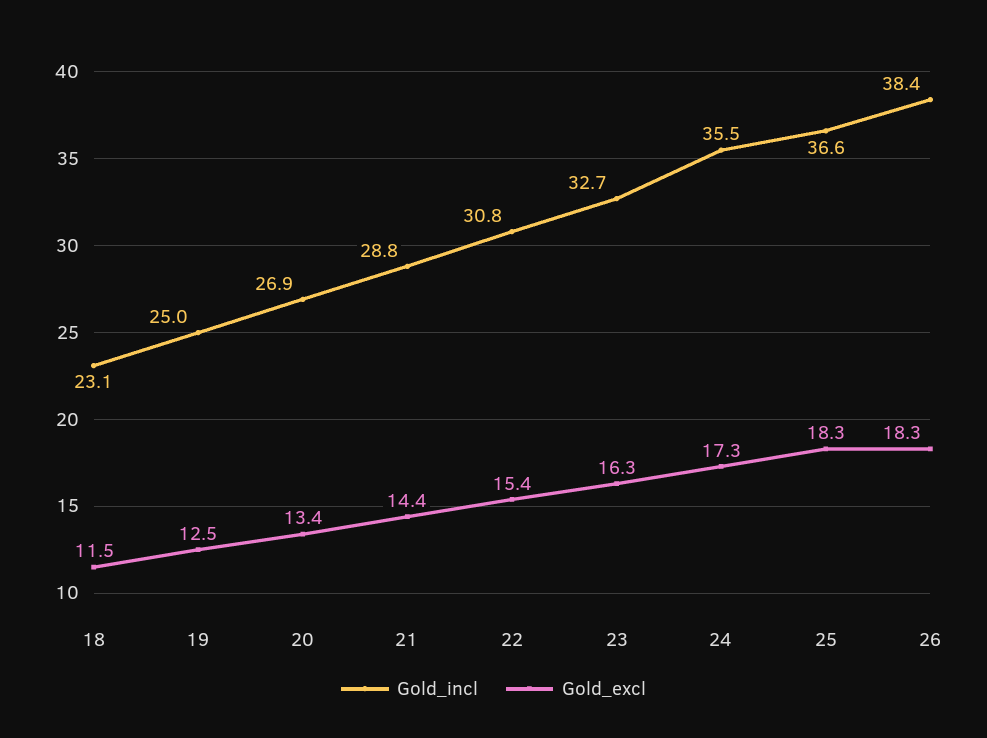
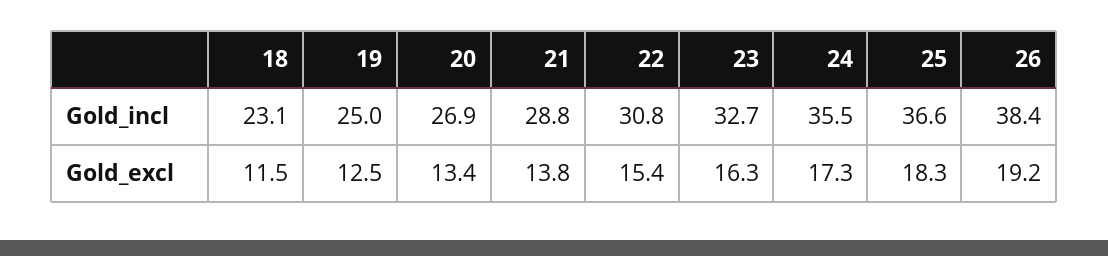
Gold_excl, 21: 14.4 -> 13.8
Gold_excl, 26: 18.3 -> 19.2

